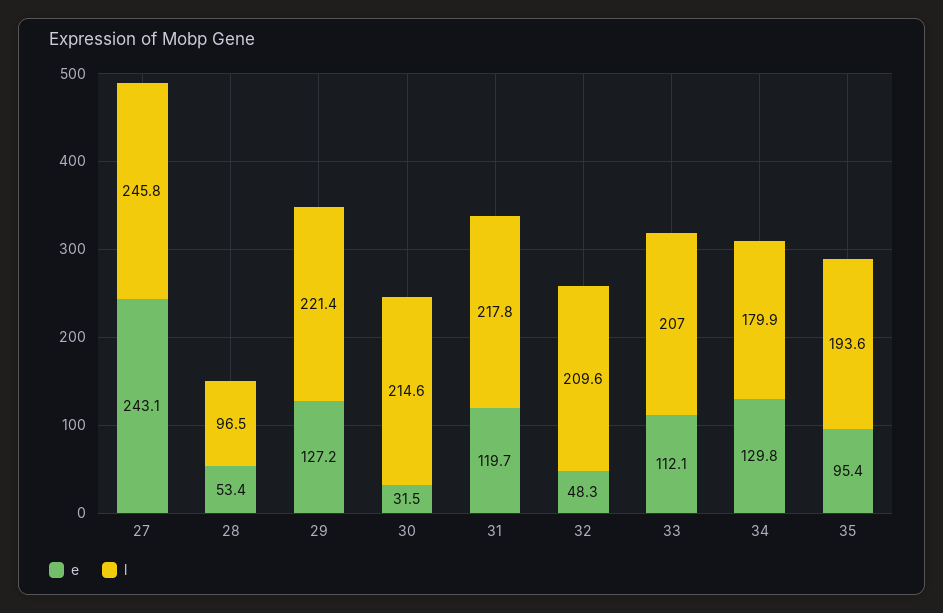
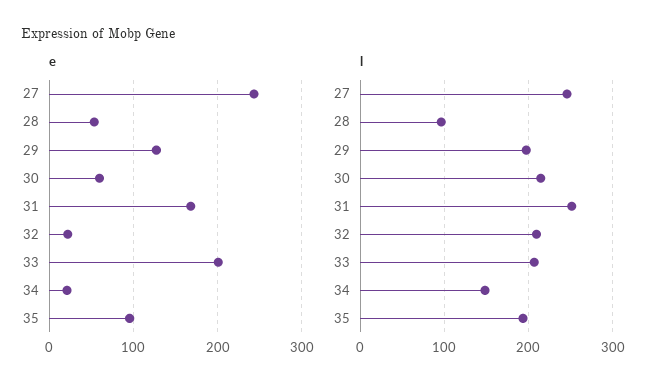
l, 29: 221.4 -> 200
e, 30: 31.5 -> 60
e, 31: 119.7 -> 170
l, 31: 217.8 -> 250
e, 32: 48.3 -> 20
e, 33: 112.1 -> 200
e, 34: 129.8 -> 20
l, 34: 179.9 -> 150

